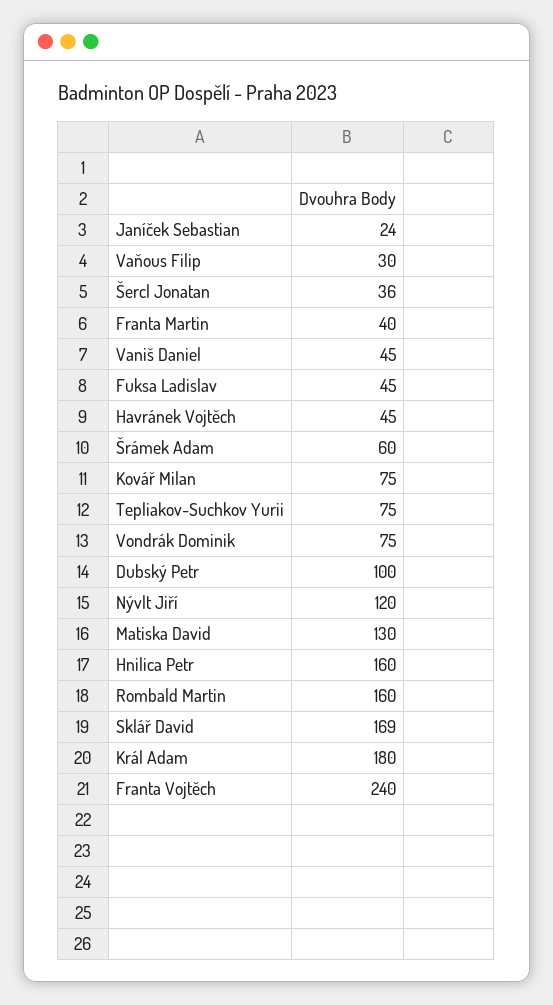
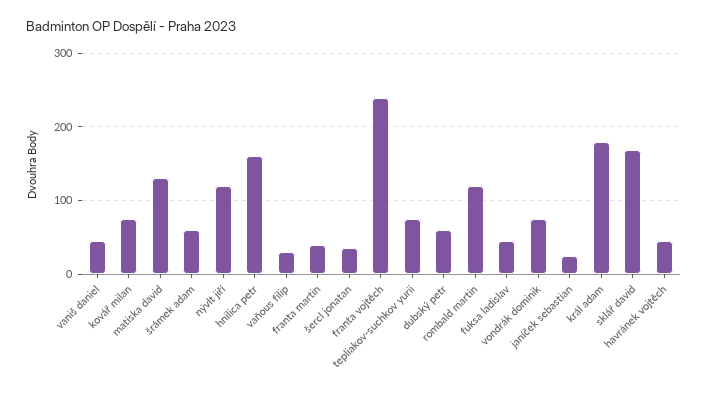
Dubský Petr: 100 -> 60
Rombald Martin: 160 -> 120

